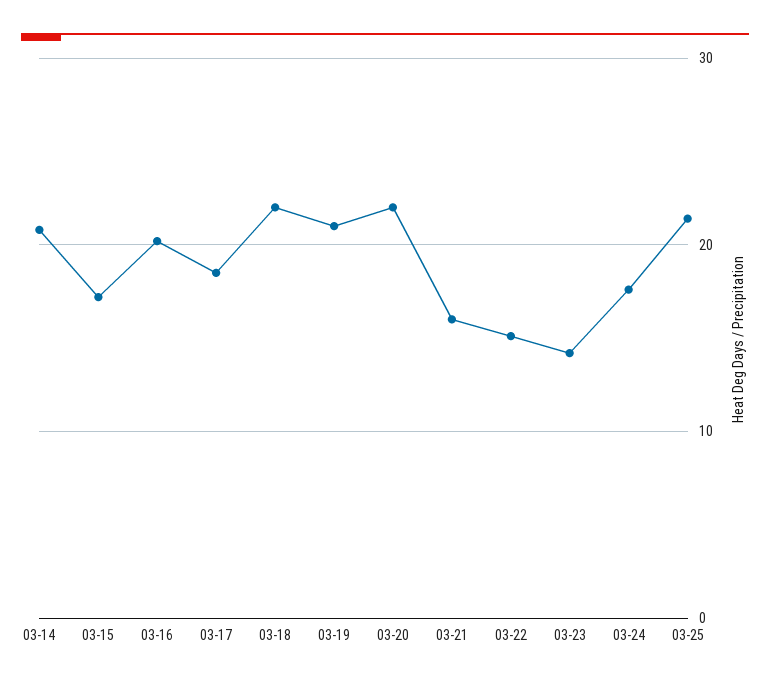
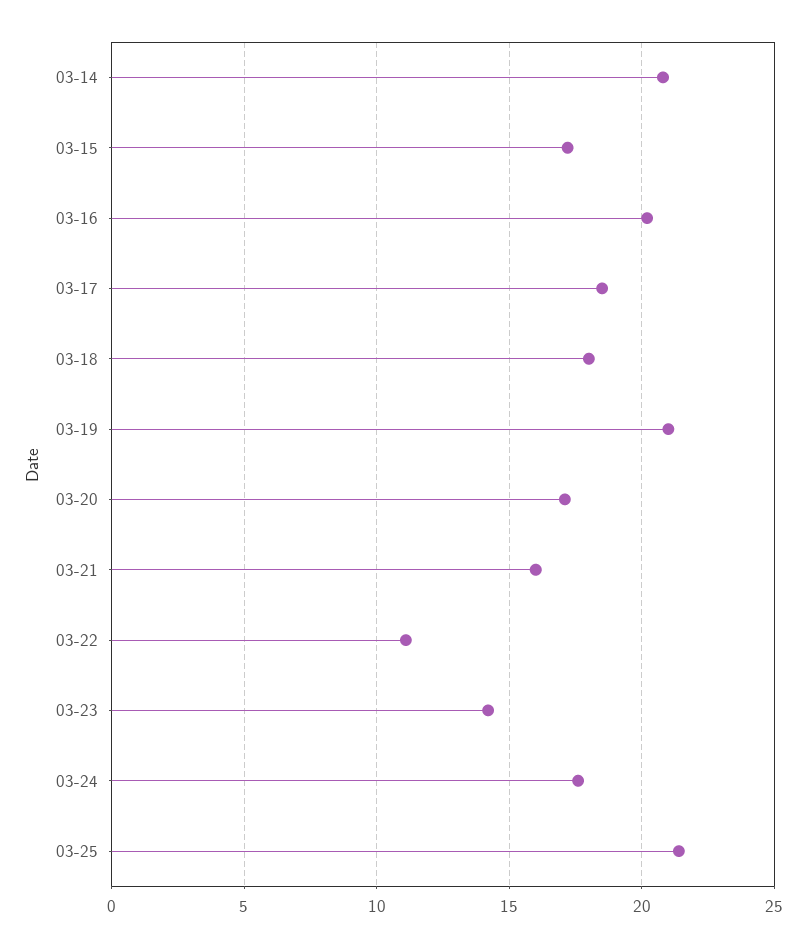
03-18: 22 -> 18
03-20: 22 -> 17
03-22: 15 -> 11

